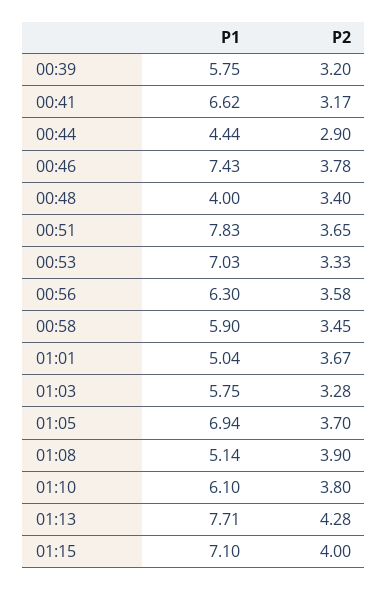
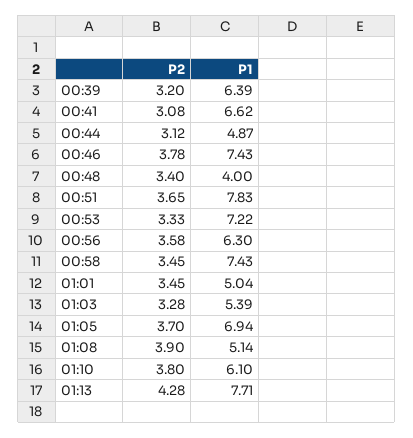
P1, 00:39: 5.75 -> 6.39
P2, 00:41: 3.17 -> 3.08
P1, 00:44: 4.44 -> 4.87
P2, 00:44: 2.9 -> 3.12
P1, 00:53: 7.03 -> 7.22
P1, 00:58: 5.9 -> 7.43
P2, 01:01: 3.67 -> 3.45
P1, 01:03: 5.75 -> 5.39
P1, 01:15: 7.1 -> none
P2, 01:15: 4 -> none

